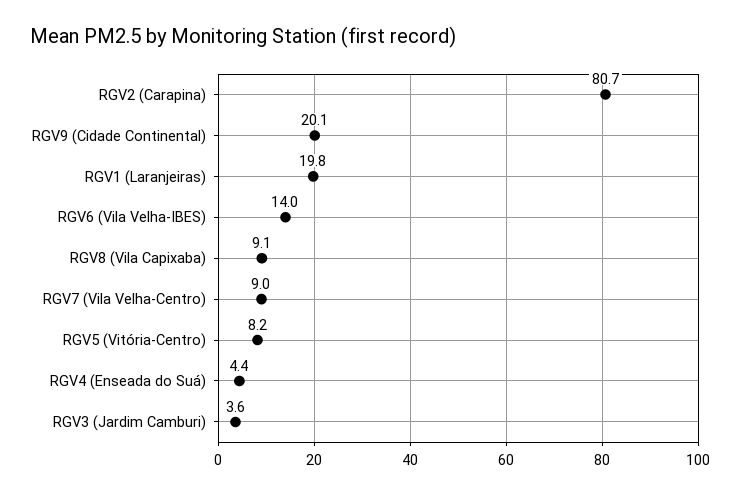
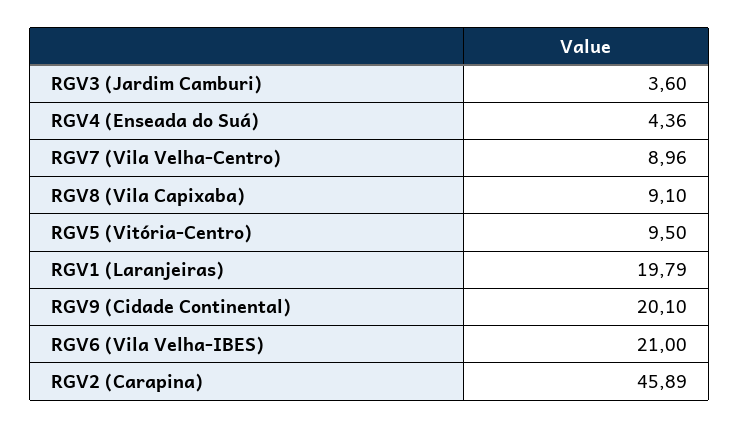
RGV2 (Carapina): 80.7 -> 45.89
RGV6 (Vila Velha-IBES): 14 -> 21
RGV5 (Vitória-Centro): 8.2 -> 9.5

